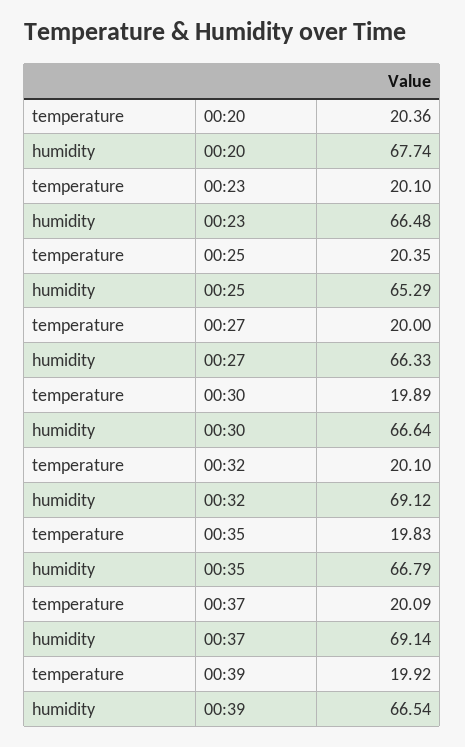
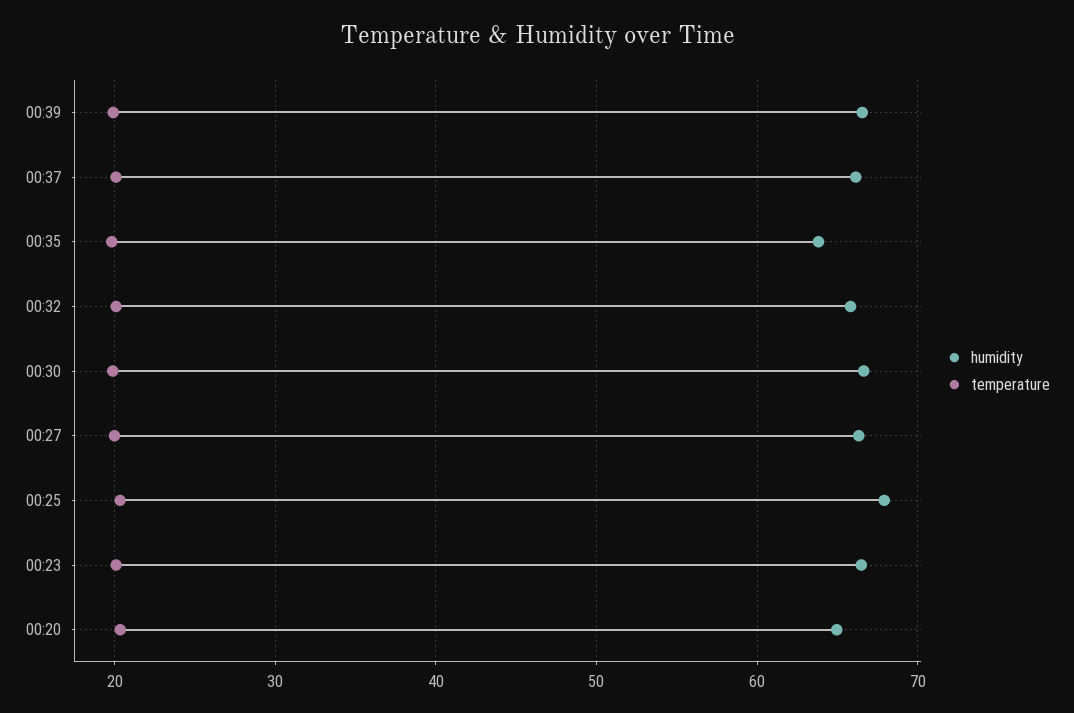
humidity, 00:20: 67.74 -> 65
humidity, 00:25: 65.29 -> 68
humidity, 00:32: 69.12 -> 66
humidity, 00:35: 66.79 -> 64
humidity, 00:37: 69.14 -> 66

